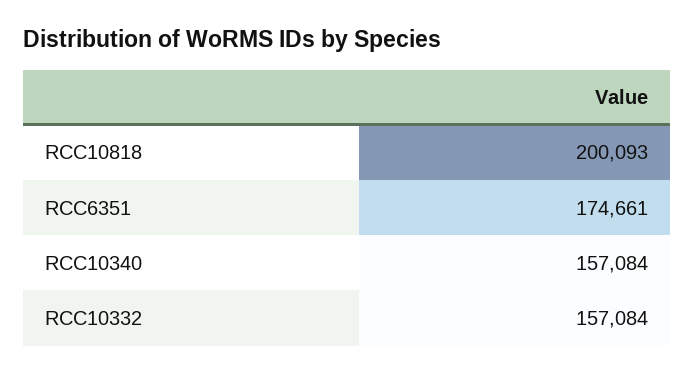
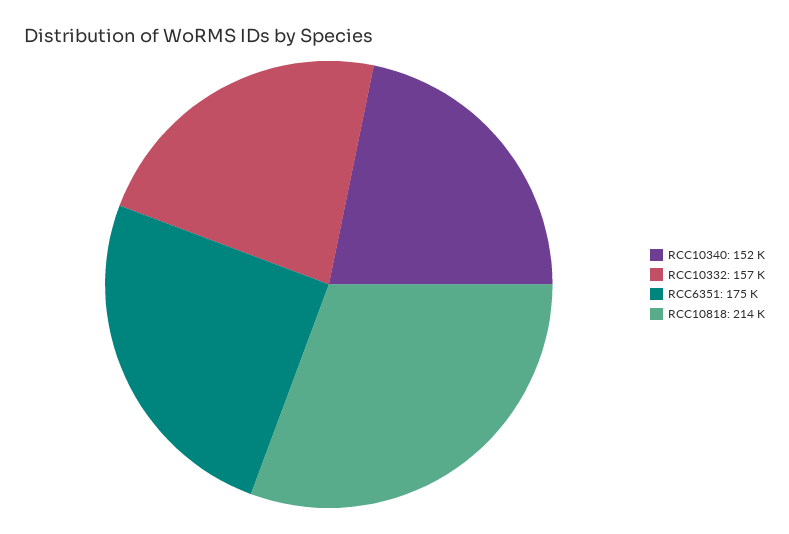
RCC10818: 200093 -> 214000
RCC10340: 157084 -> 152000

